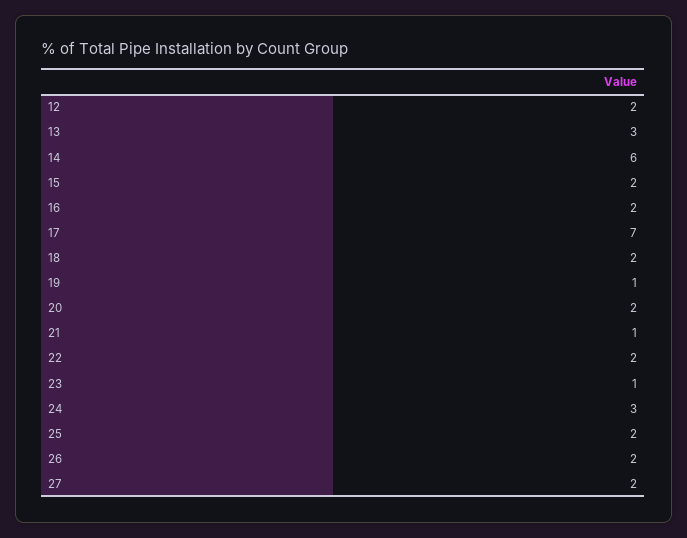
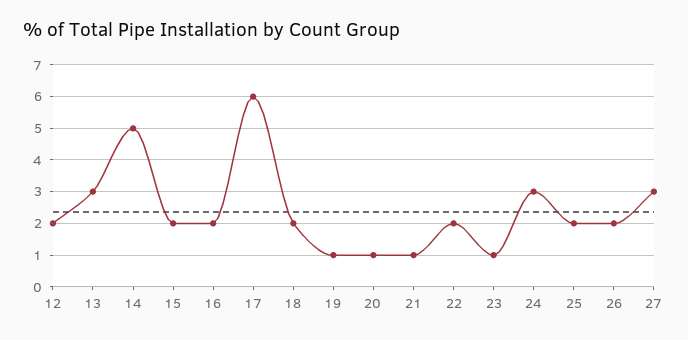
14: 6 -> 5
17: 7 -> 6
20: 2 -> 1
27: 2 -> 3

